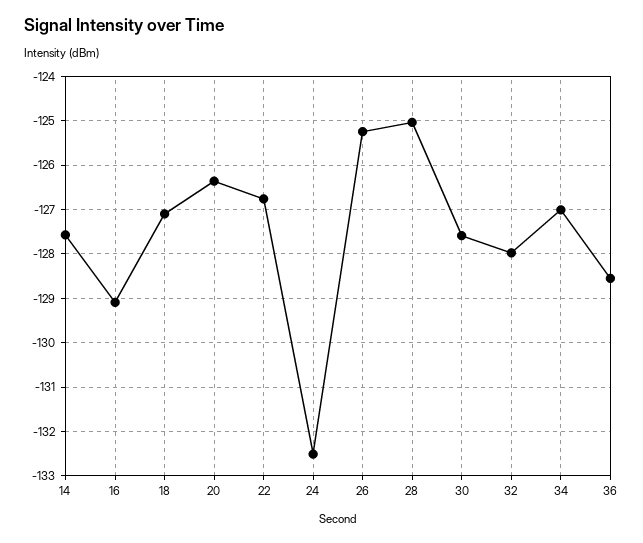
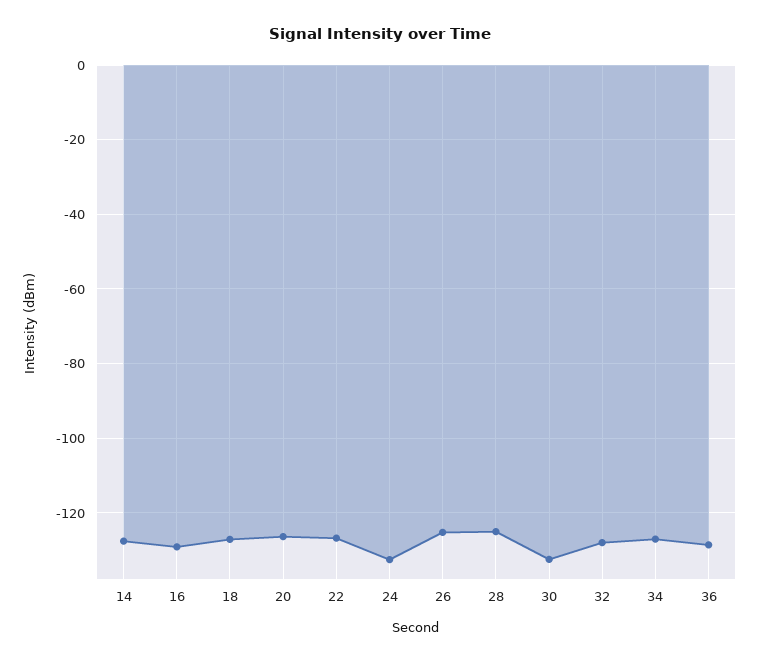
30: -127.6 -> -132

